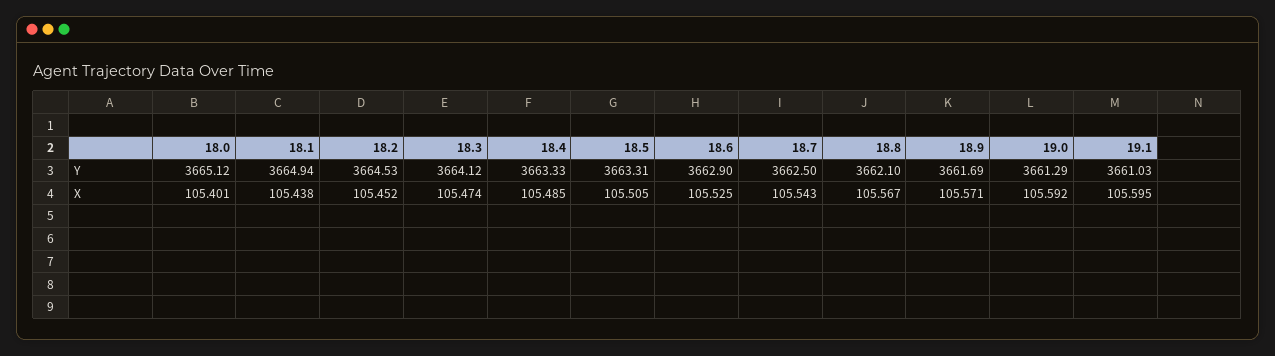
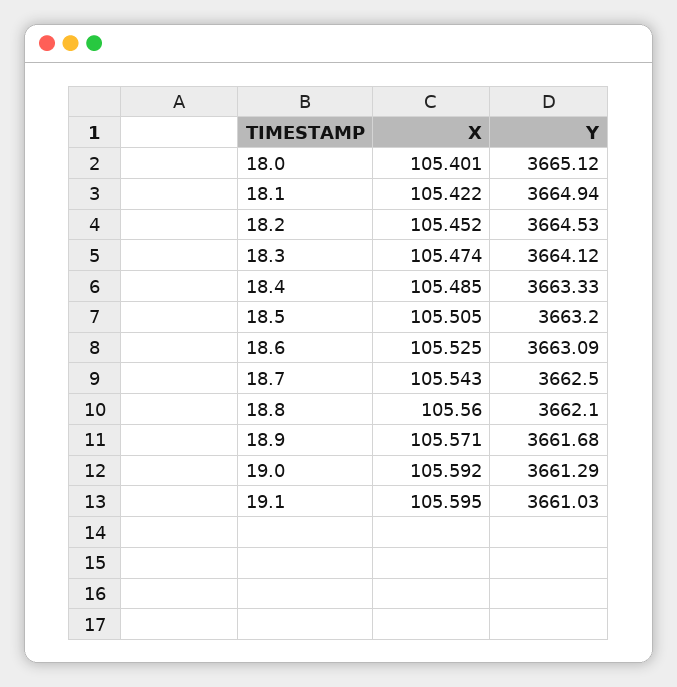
18.5, Y: 3663.31 -> 3663.2
18.6, Y: 3662.9 -> 3663.09
18.9, Y: 3661.69 -> 3661.68
18.1, X: 105.438 -> 105.422
18.8, X: 105.567 -> 105.56

